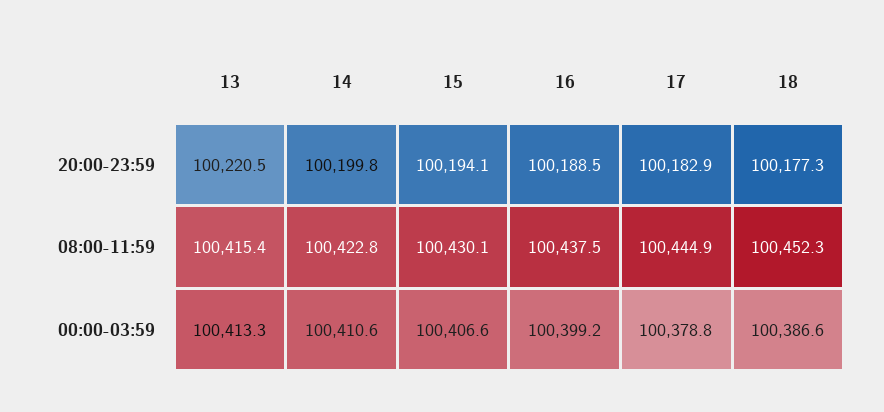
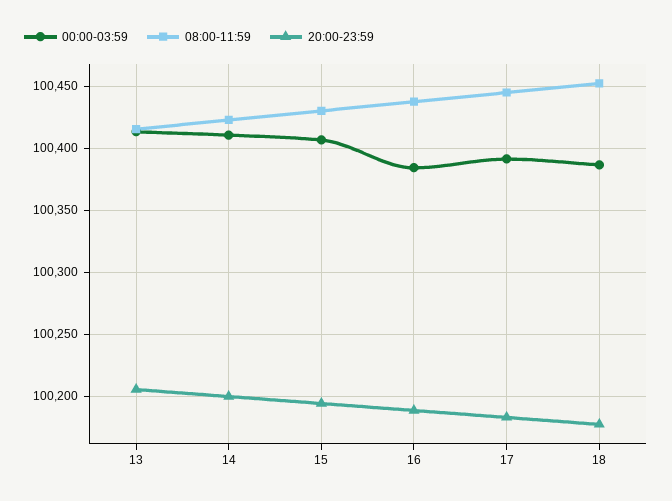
20:00-23:59, 13: 100220.5 -> 100205
00:00-03:59, 16: 100399.2 -> 100385
00:00-03:59, 17: 100378.8 -> 100390

